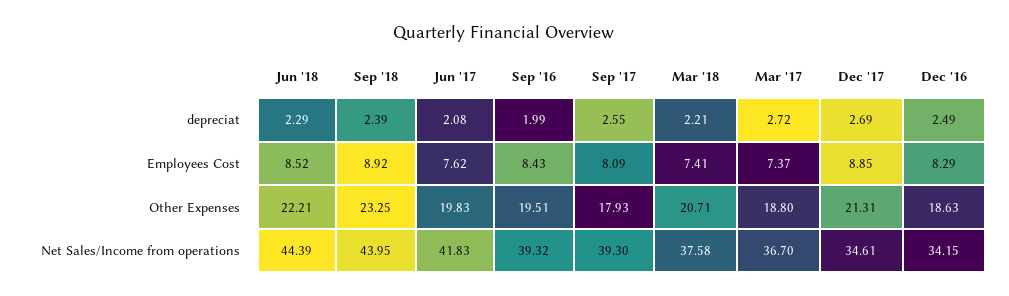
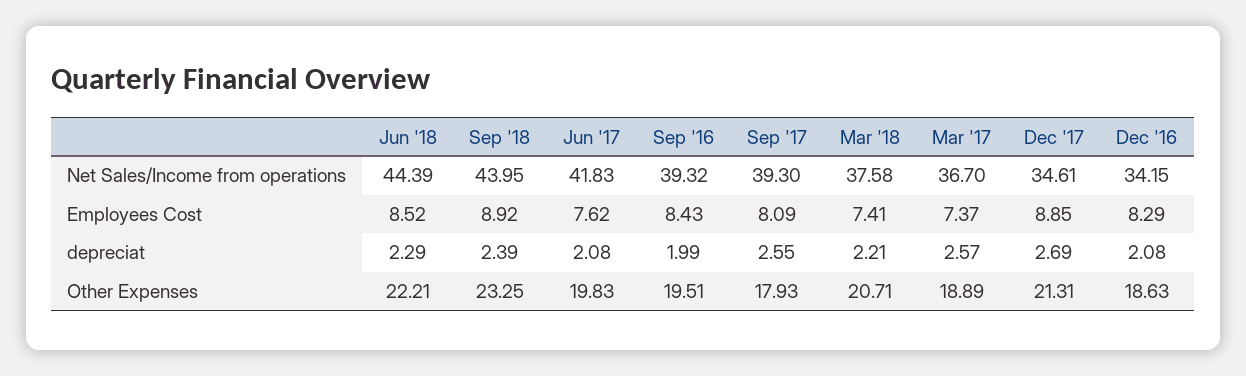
Mar '17, depreciat: 2.72 -> 2.57
Dec '16, depreciat: 2.49 -> 2.08
Mar '17, Other Expenses: 18.8 -> 18.89

